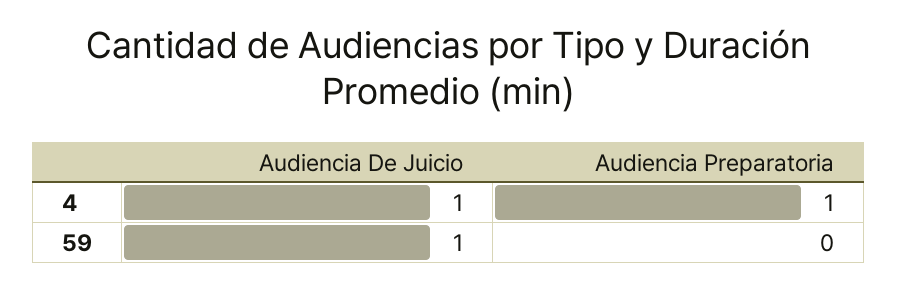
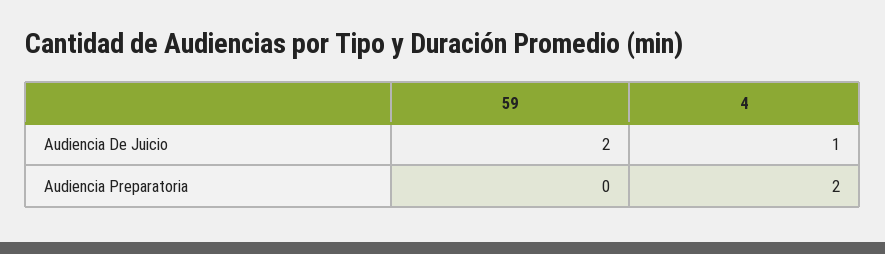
Audiencia Preparatoria, 4: 1 -> 2
Audiencia De Juicio, 59: 1 -> 2

